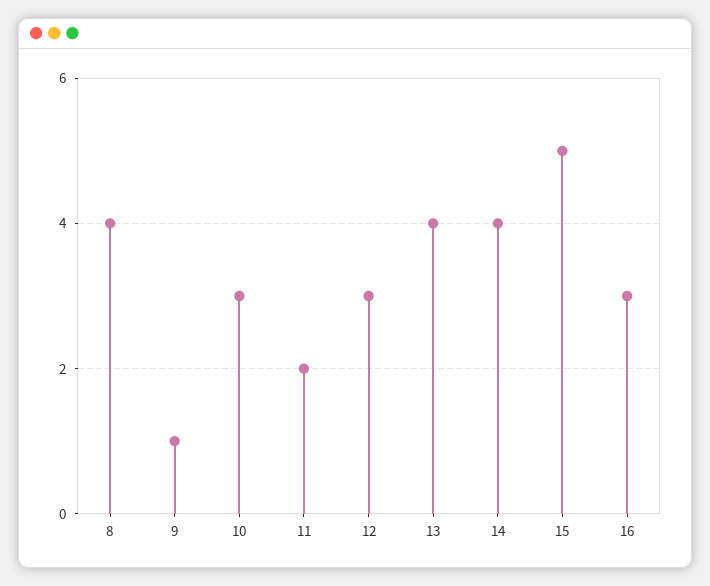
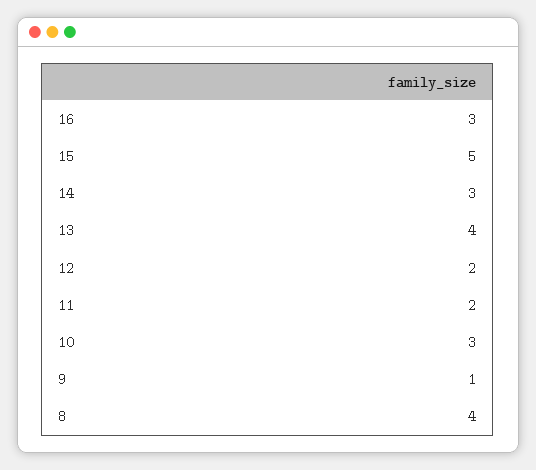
12: 3 -> 2
14: 4 -> 3

